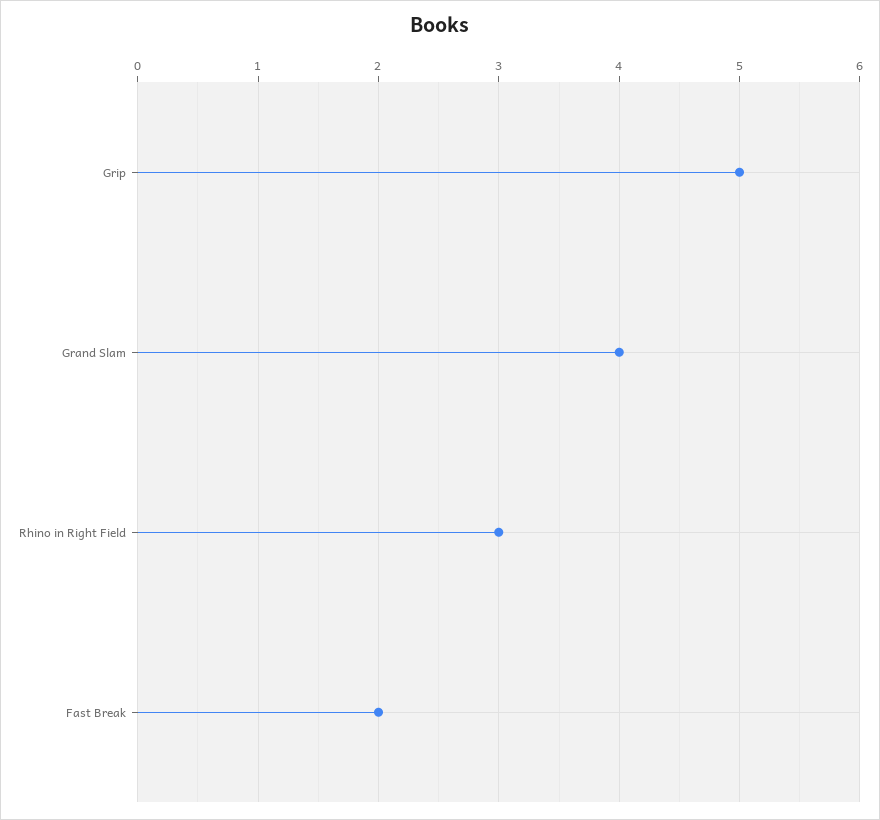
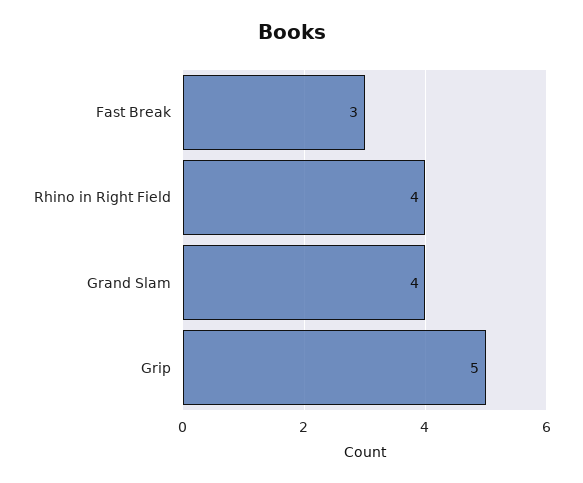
Rhino in Right Field: 3 -> 4
Fast Break: 2 -> 3

